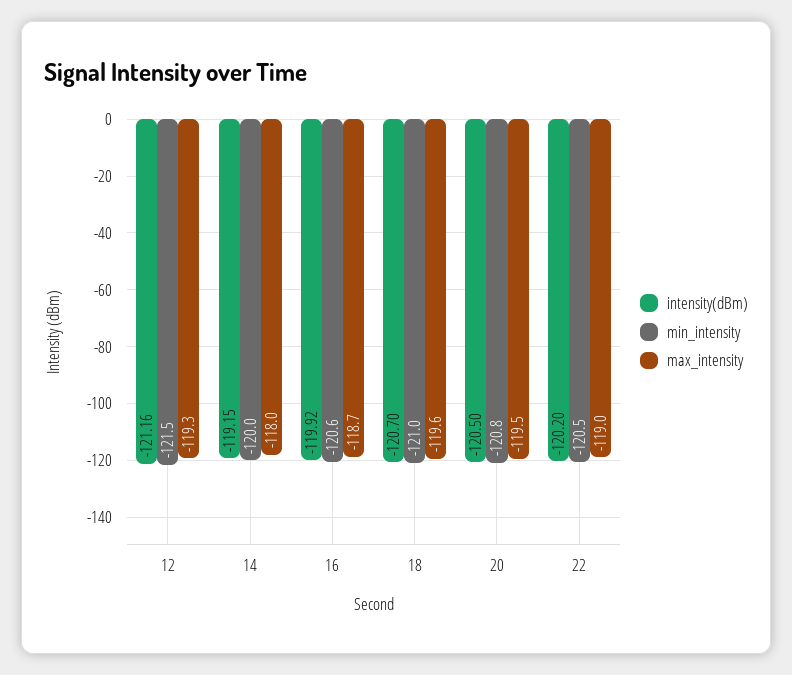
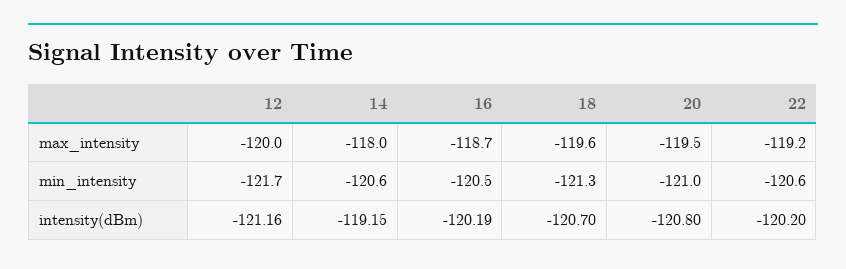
min_intensity, 12: -121.5 -> -121.7
max_intensity, 12: -119.3 -> -120
min_intensity, 14: -120 -> -120.6
intensity(dBm), 16: -119.92 -> -120.19
min_intensity, 16: -120.6 -> -120.5
min_intensity, 18: -121 -> -121.3
intensity(dBm), 20: -120.5 -> -120.8
min_intensity, 20: -120.8 -> -121
min_intensity, 22: -120.5 -> -120.6
max_intensity, 22: -119 -> -119.2

